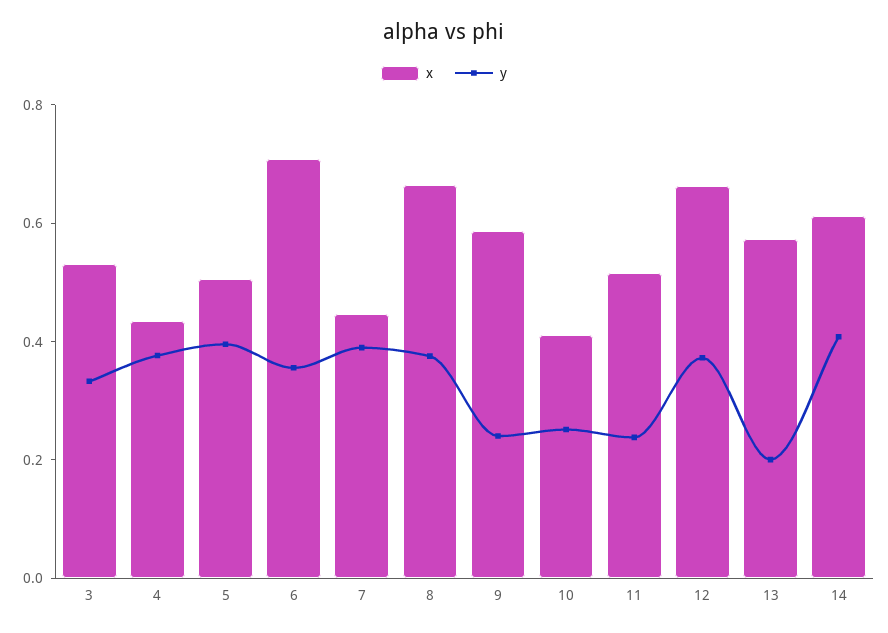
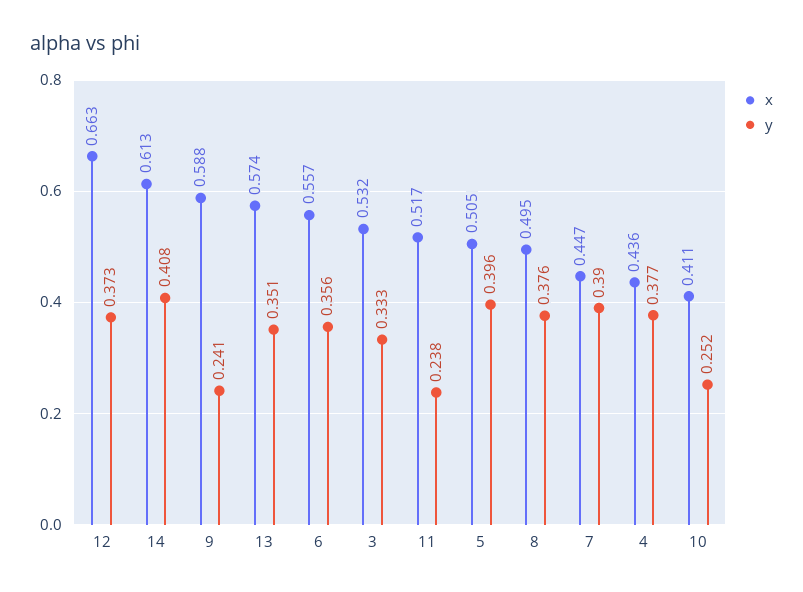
x, 6: 0.7 -> 0.557
x, 8: 0.65 -> 0.495
y, 13: 0.2 -> 0.351

